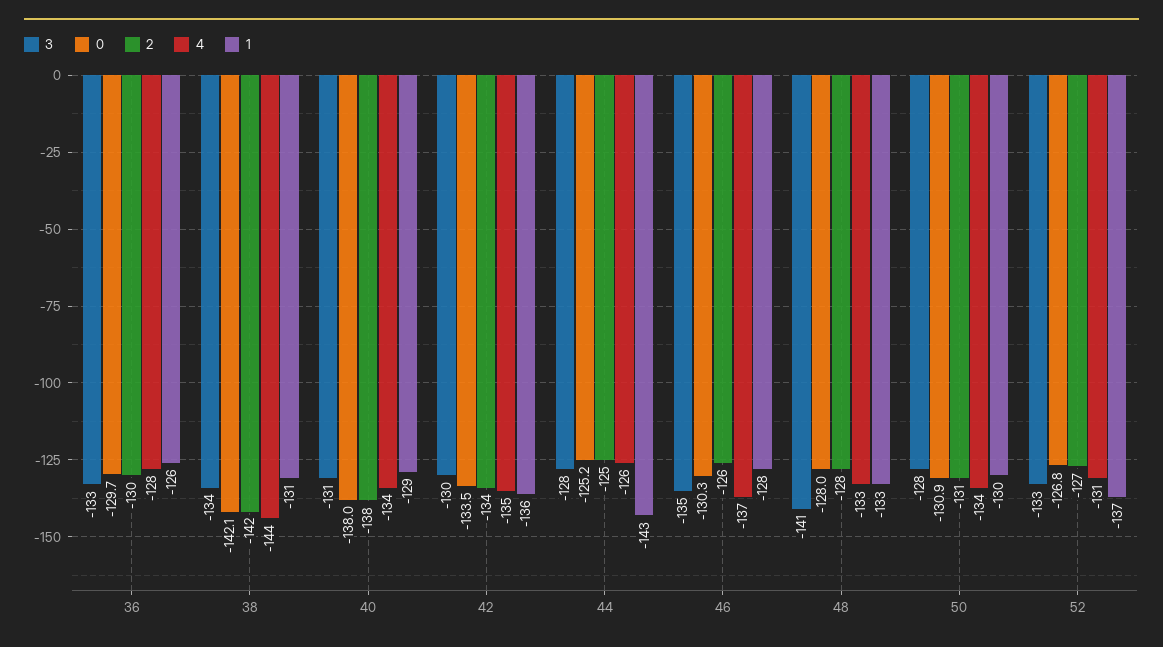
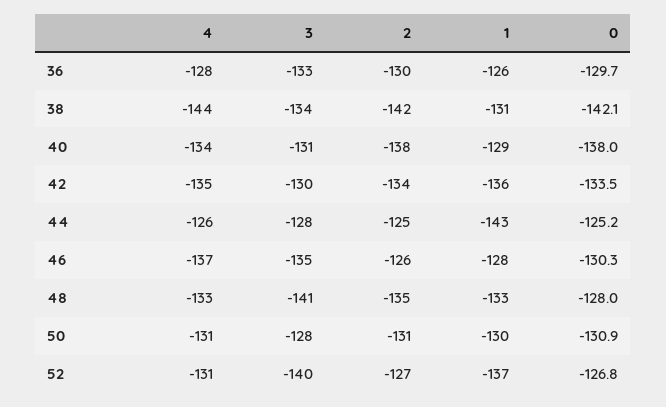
2, 48: -128 -> -135
4, 50: -134 -> -131
3, 52: -133 -> -140

